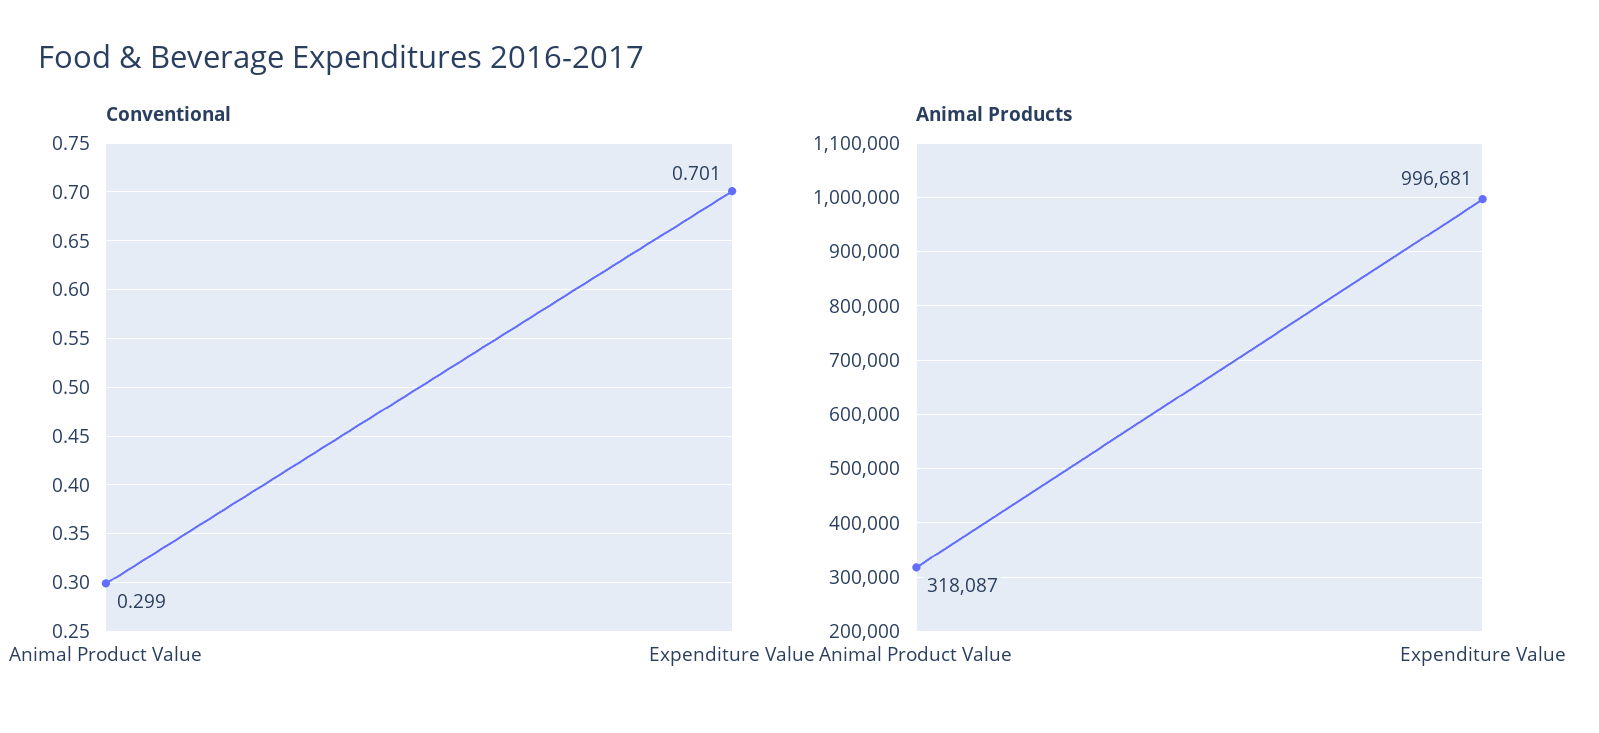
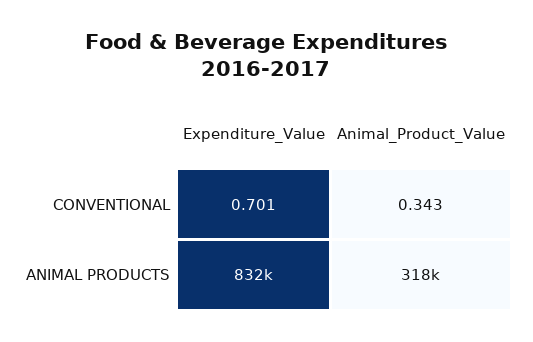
Conventional, Animal Product Value: 0.299 -> 0.343
Animal Products, Expenditure Value: 996681 -> 832000

